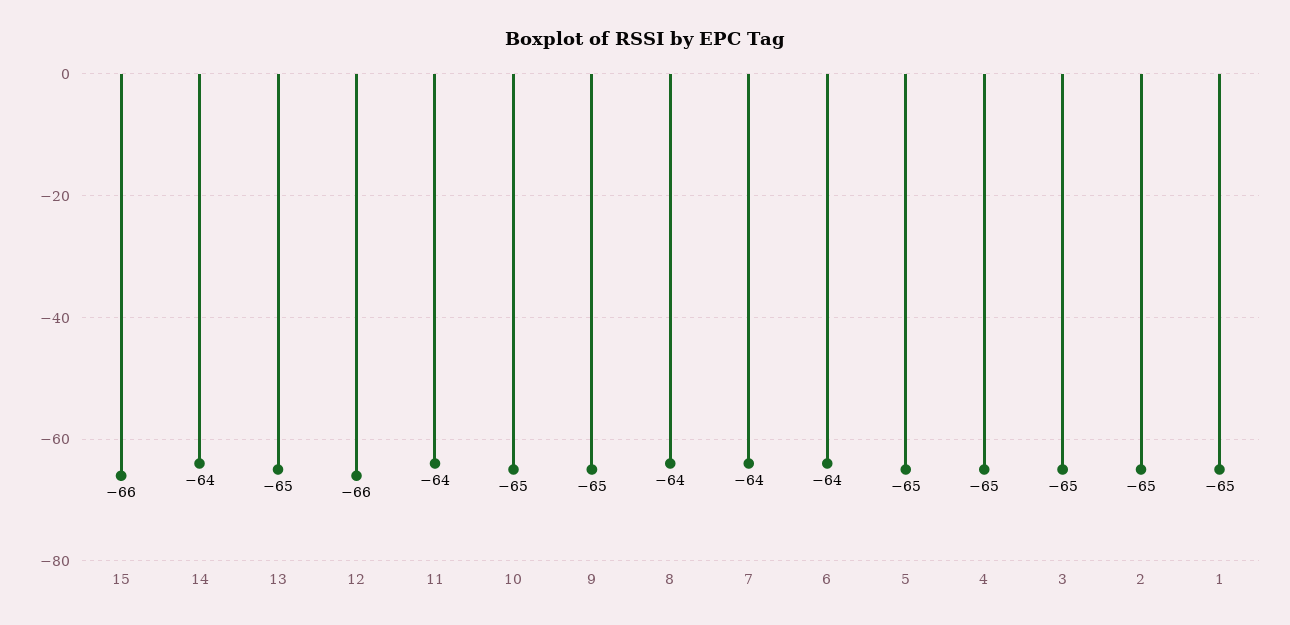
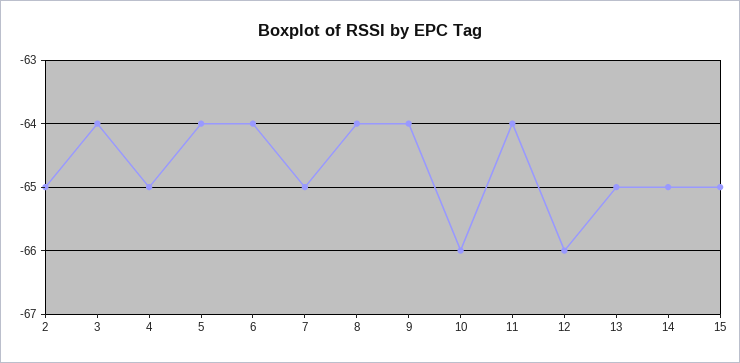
15: -66 -> -65
14: -64 -> -65
10: -65 -> -66
9: -65 -> -64
7: -64 -> -65
5: -65 -> -64
3: -65 -> -64
1: -65 -> none

